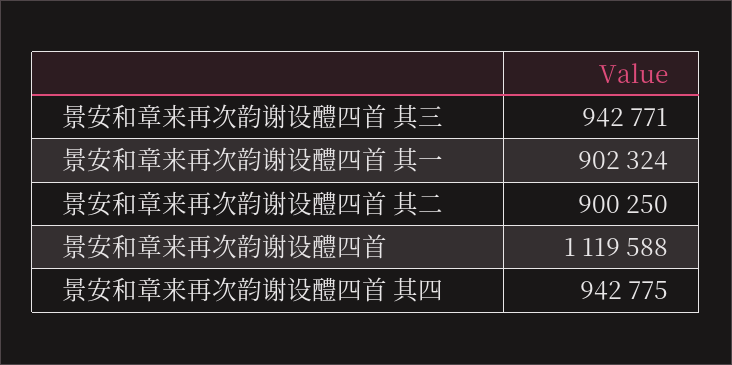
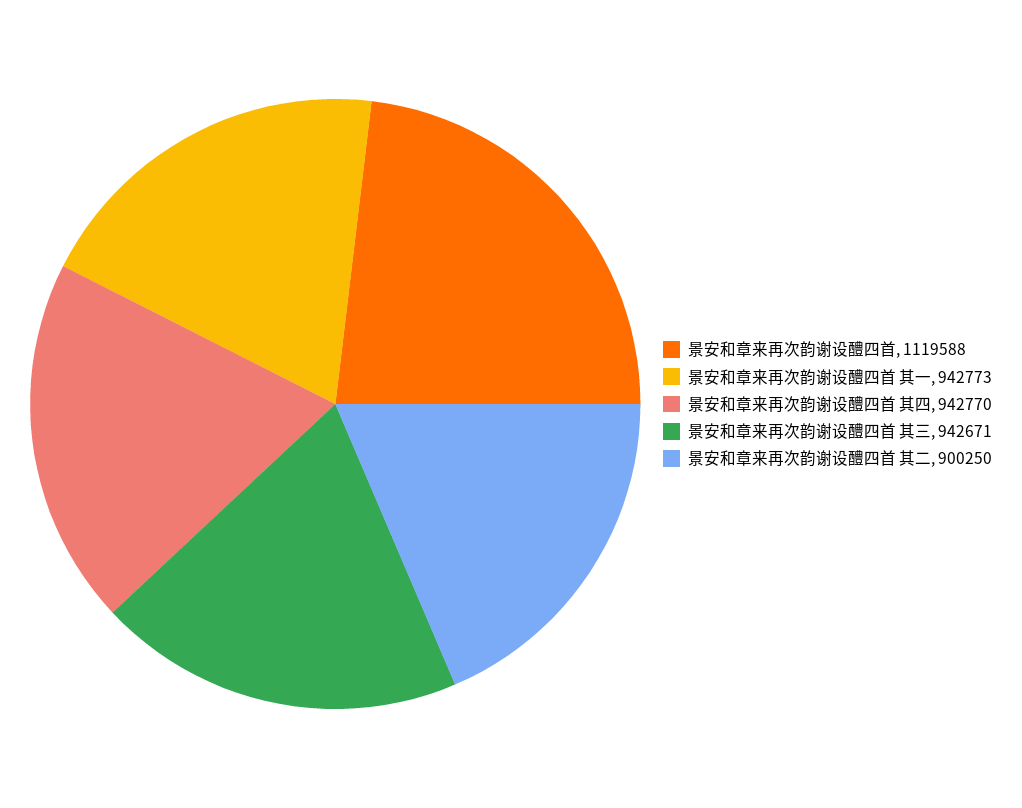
景安和章来再次韵谢设醴四首 其三: 942771 -> 942671
景安和章来再次韵谢设醴四首 其一: 902324 -> 942773
景安和章来再次韵谢设醴四首 其四: 942775 -> 942770

